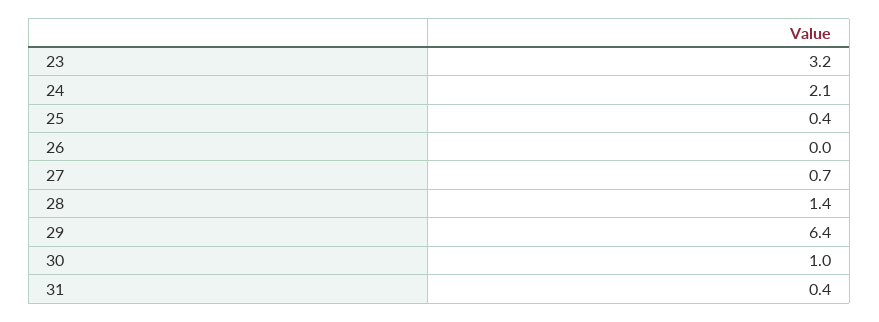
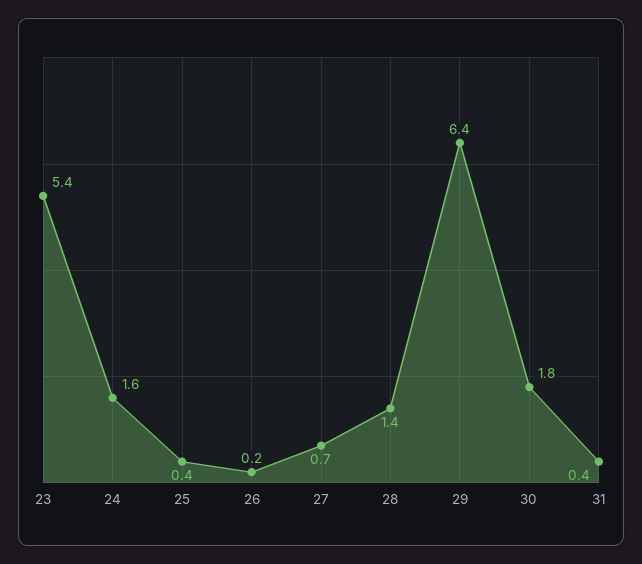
23: 3.2 -> 5.4
24: 2.1 -> 1.6
26: 0 -> 0.2
30: 1 -> 1.8

